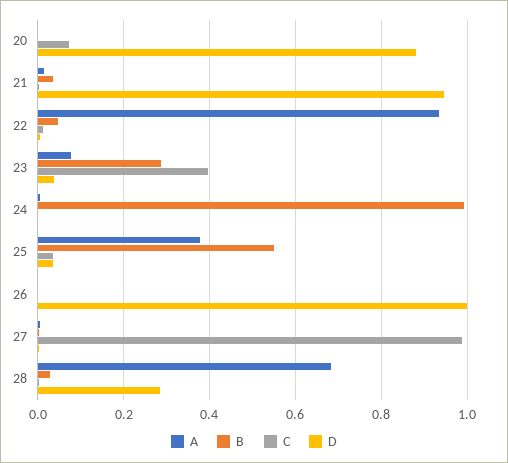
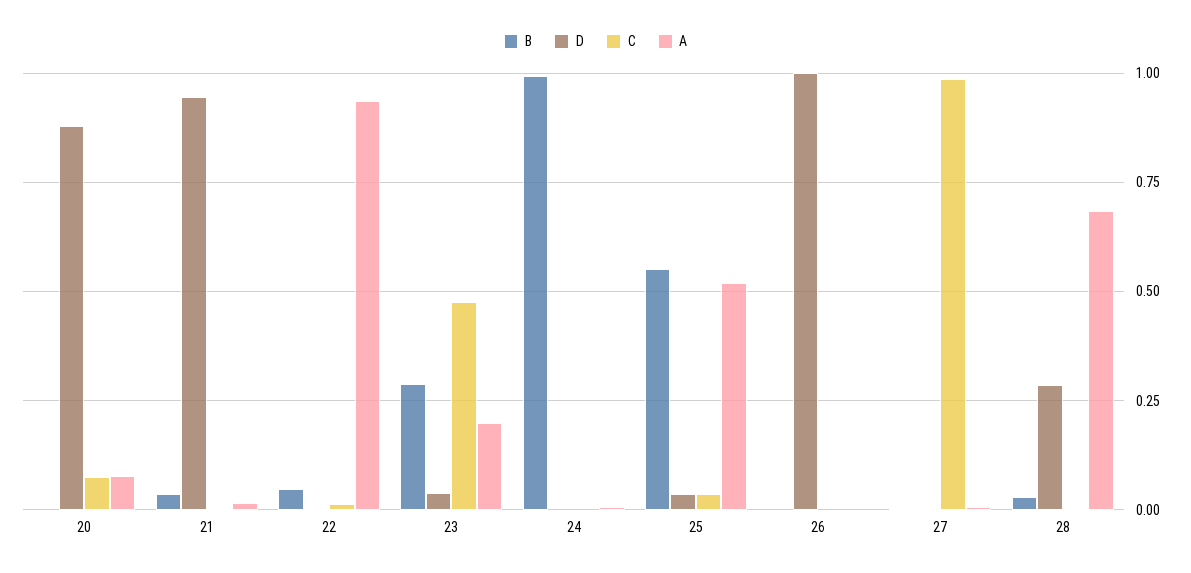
A, 20: 0 -> 0.075
A, 23: 0.08 -> 0.2
C, 23: 0.4 -> 0.475
A, 25: 0.38 -> 0.525

